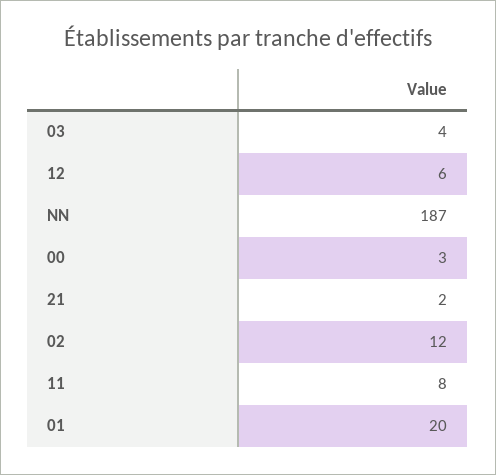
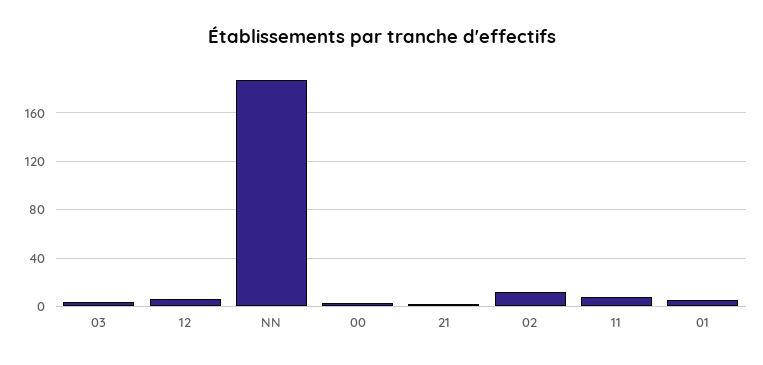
01: 20 -> 5

